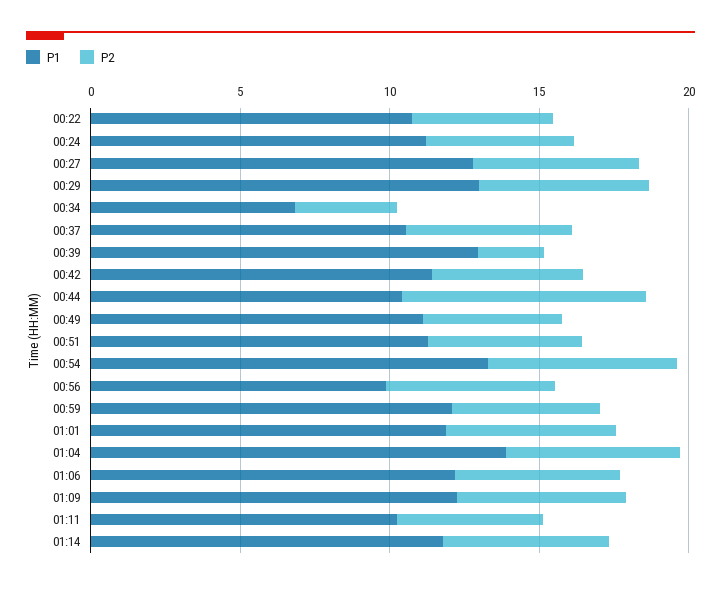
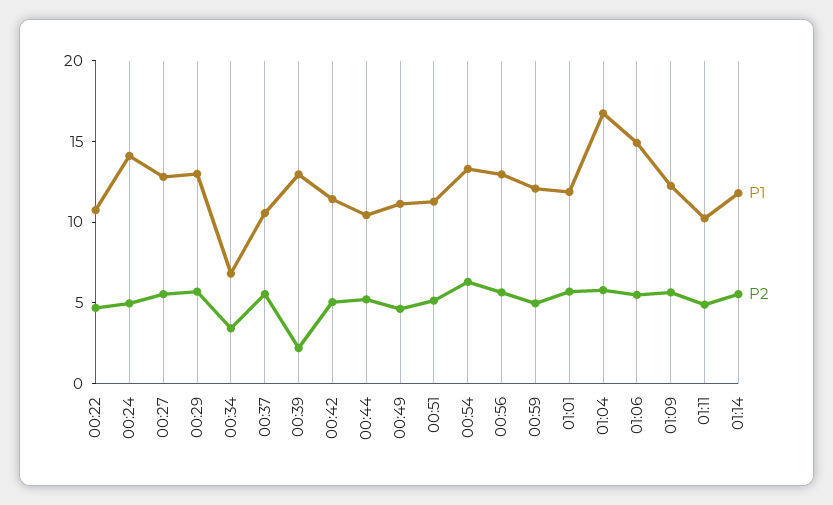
P1, 00:24: 11 -> 14
P2, 00:44: 8 -> 5
P1, 00:56: 10 -> 13
P1, 01:04: 14 -> 17
P1, 01:06: 12 -> 15

